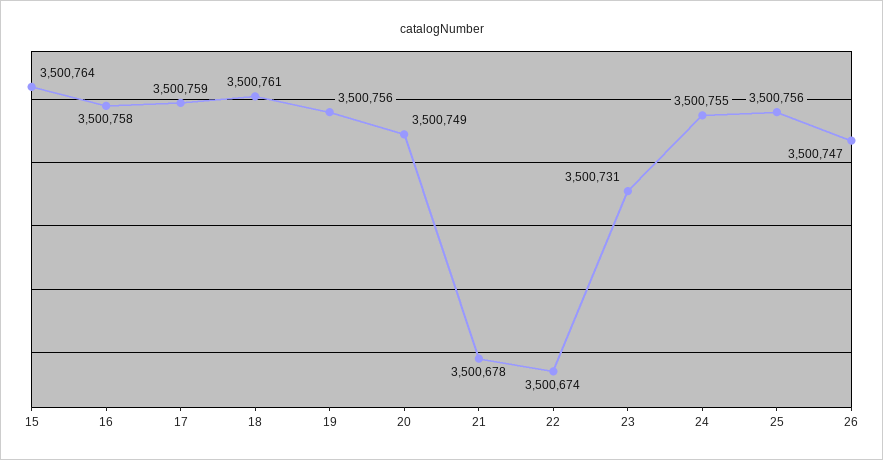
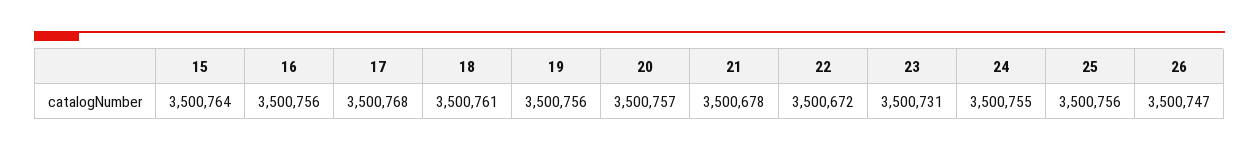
16: 3500758 -> 3500756
17: 3500759 -> 3500768
20: 3500749 -> 3500757
22: 3500674 -> 3500672

